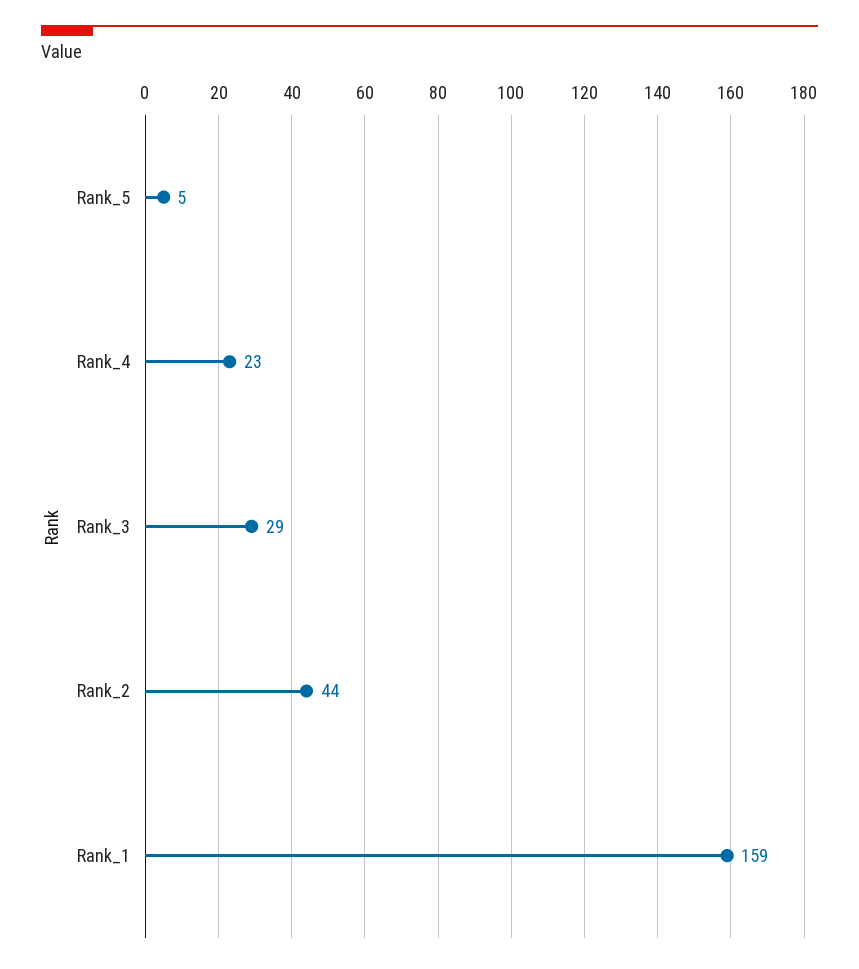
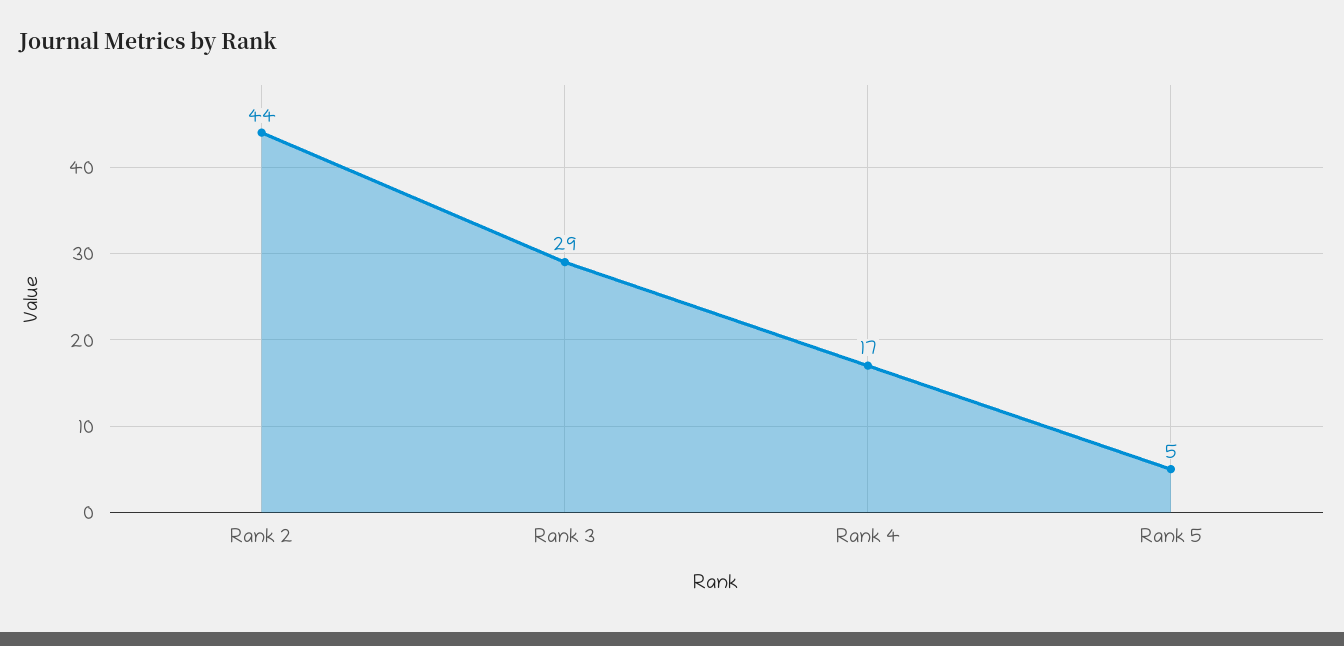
Rank_4: 23 -> 17
Rank_1: 159 -> none

